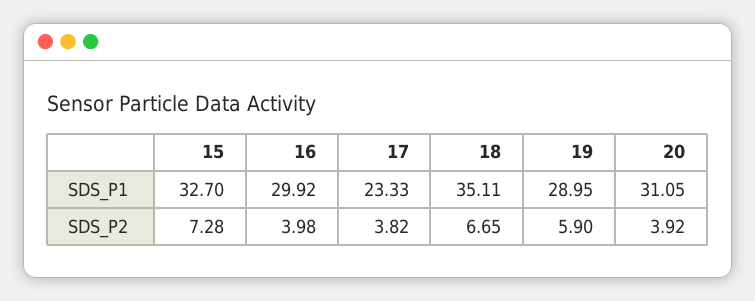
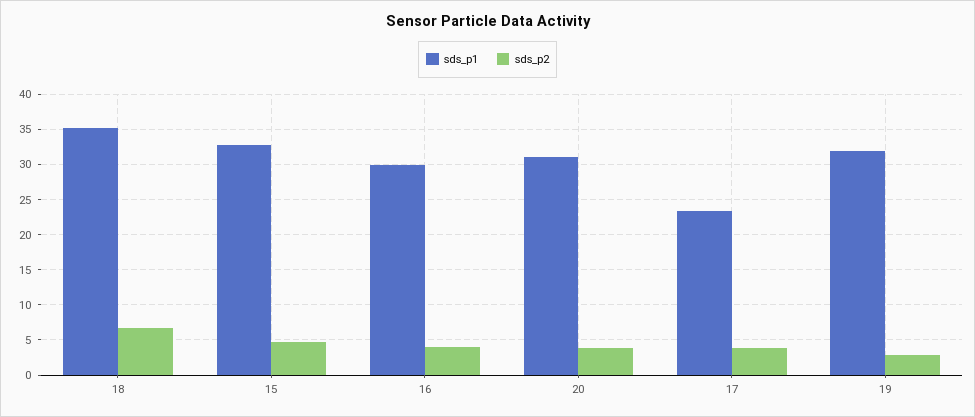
SDS_P1, 19: 28.95 -> 32
SDS_P2, 15: 7.28 -> 5
SDS_P2, 19: 5.9 -> 3

